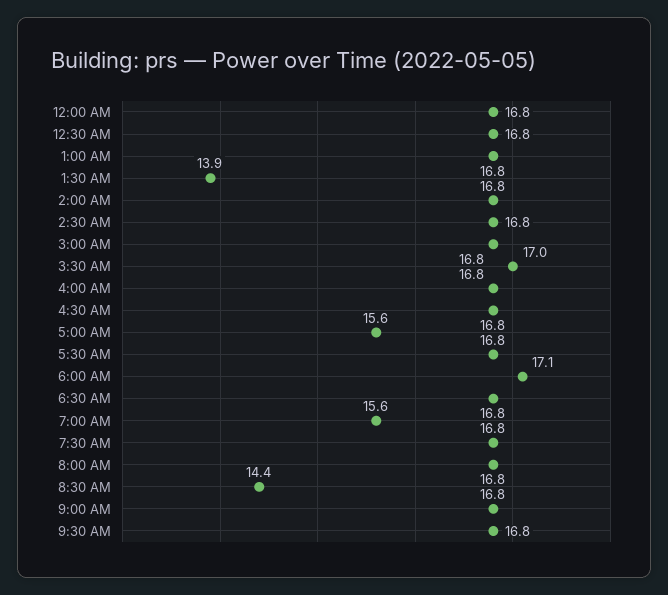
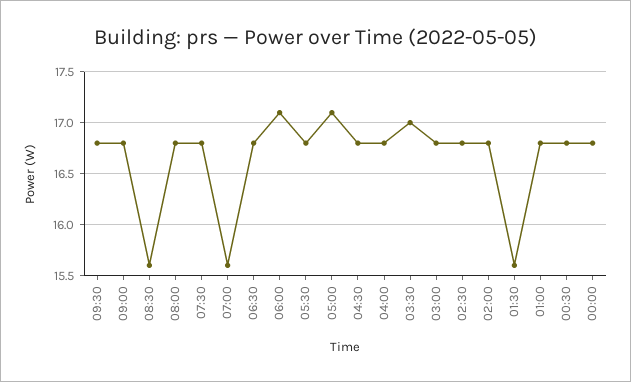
1:30 AM: 13.9 -> 15.6
5:00 AM: 15.6 -> 17.1
8:30 AM: 14.4 -> 15.6

